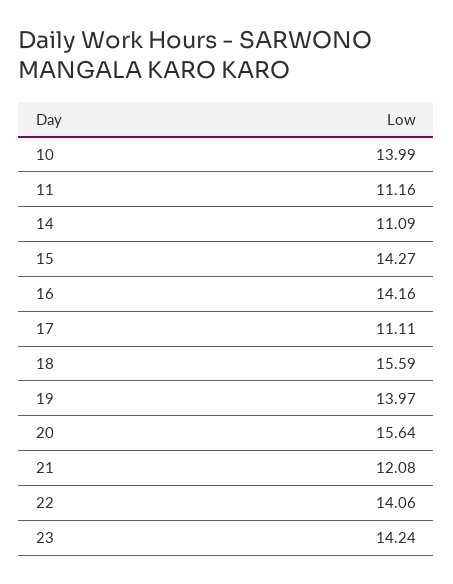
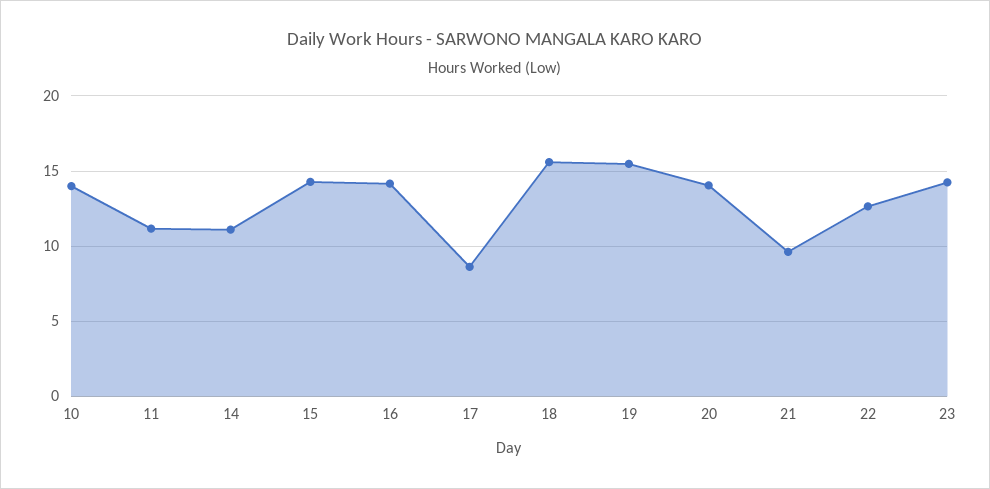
17: 11.11 -> 8.5
19: 13.97 -> 15.5
20: 15.64 -> 14
21: 12.08 -> 9.5
22: 14.06 -> 12.5

